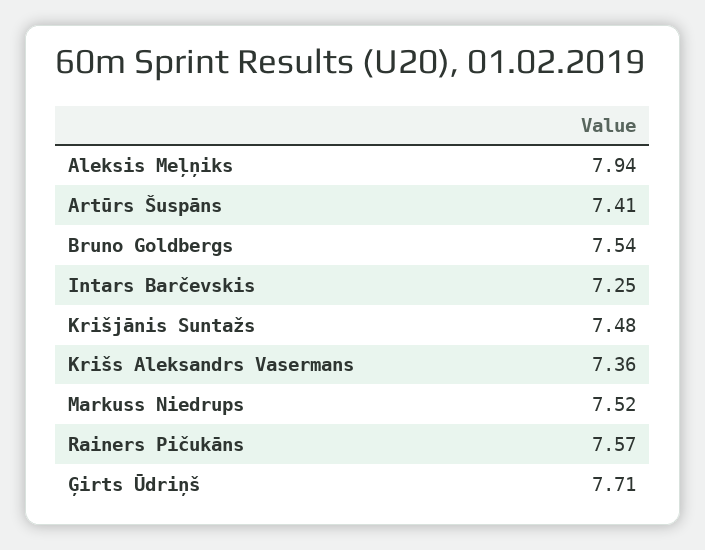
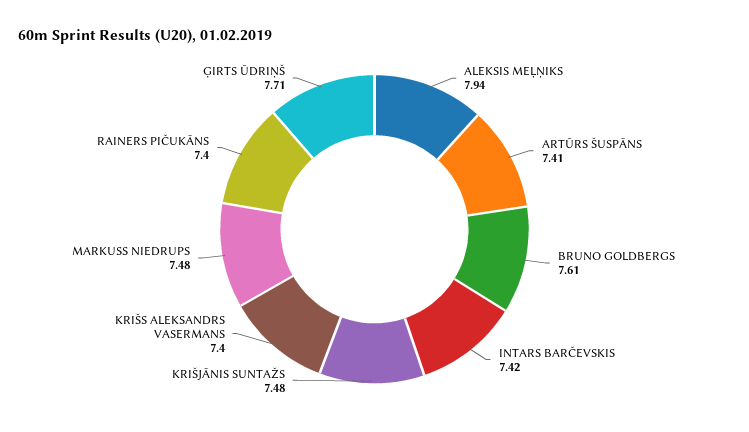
Bruno Goldbergs: 7.54 -> 7.61
Intars Barčevskis: 7.25 -> 7.42
Krišs Aleksandrs Vasermans: 7.36 -> 7.4
Markuss Niedrups: 7.52 -> 7.48
Rainers Pičukāns: 7.57 -> 7.4

